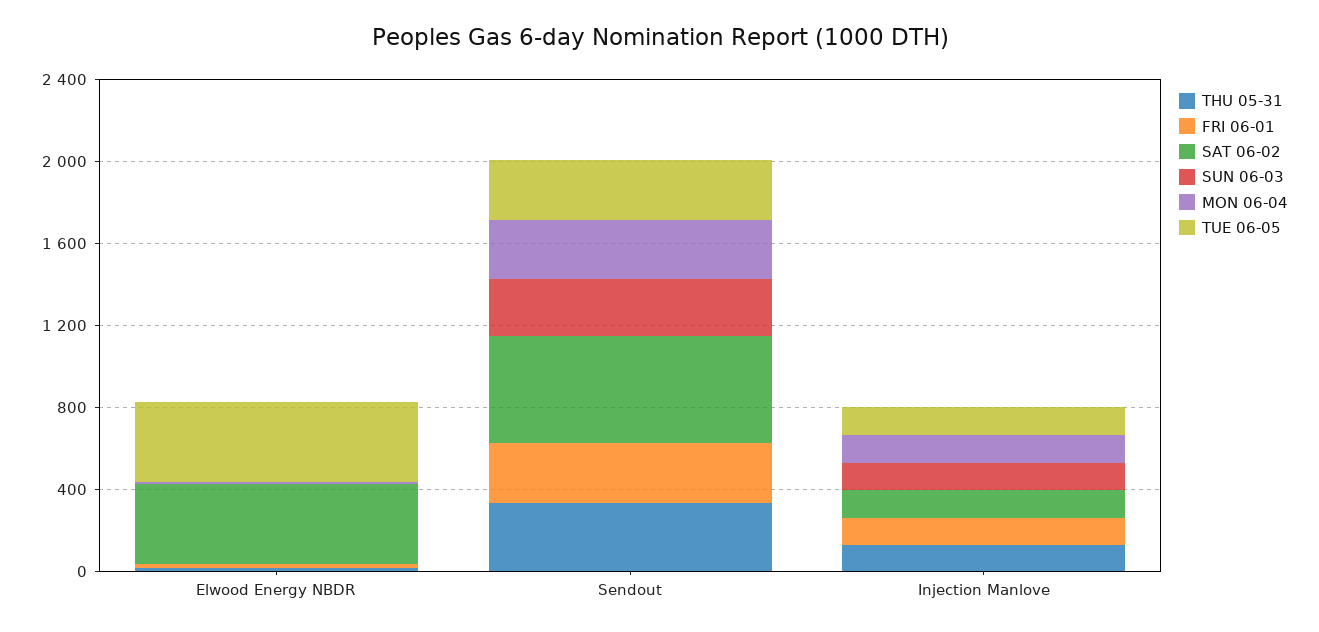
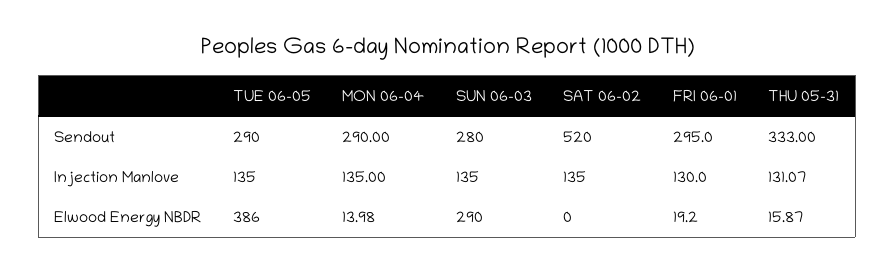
SAT 06-02, Elwood Energy NBDR: 400 -> 0
SUN 06-03, Elwood Energy NBDR: 0 -> 290

